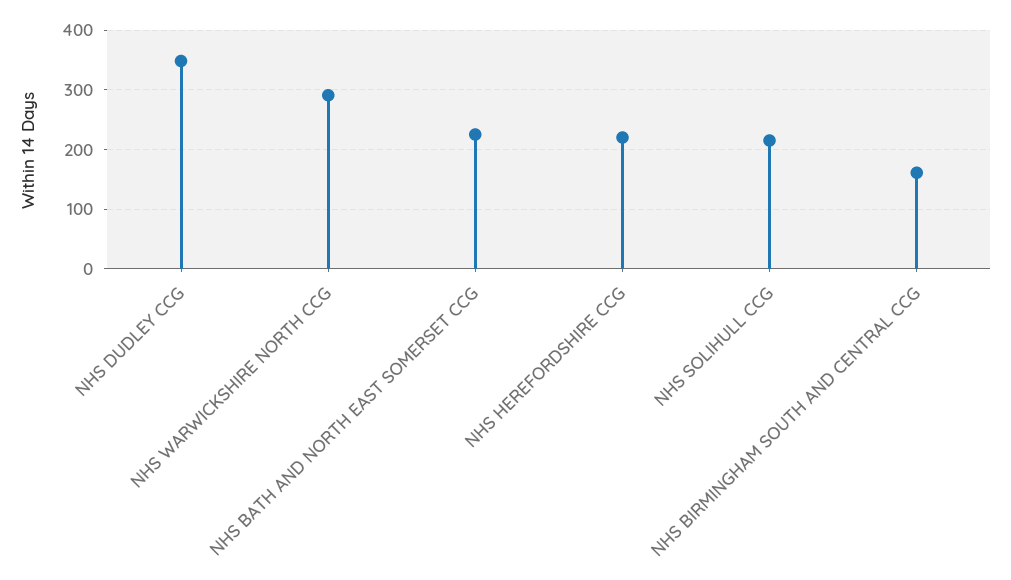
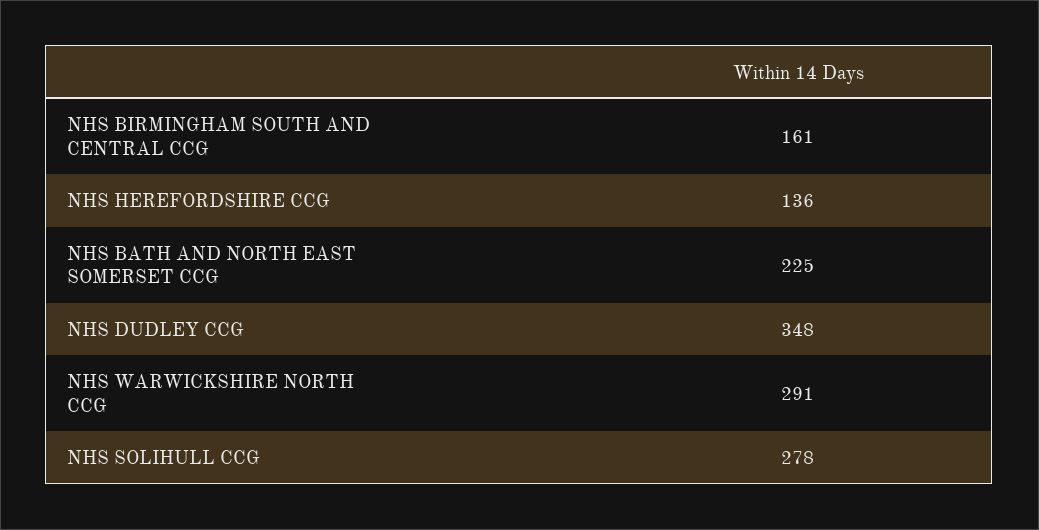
NHS HEREFORDSHIRE CCG: 220 -> 136
NHS SOLIHULL CCG: 220 -> 278

